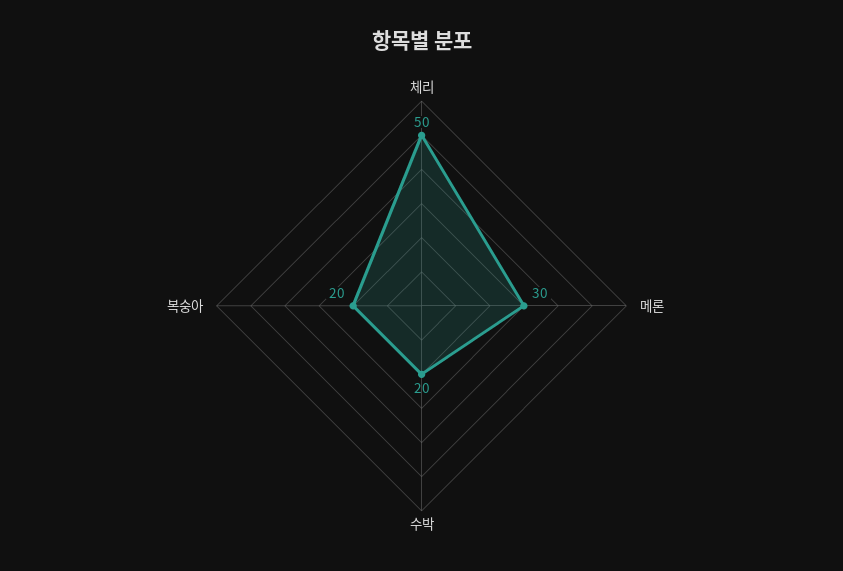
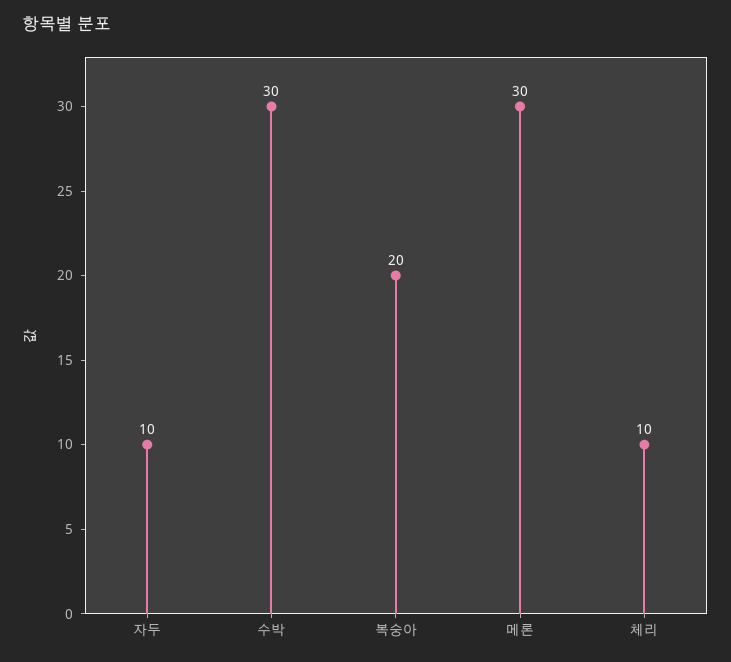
체리: 50 -> 10
수박: 20 -> 30
자두: none -> 10

